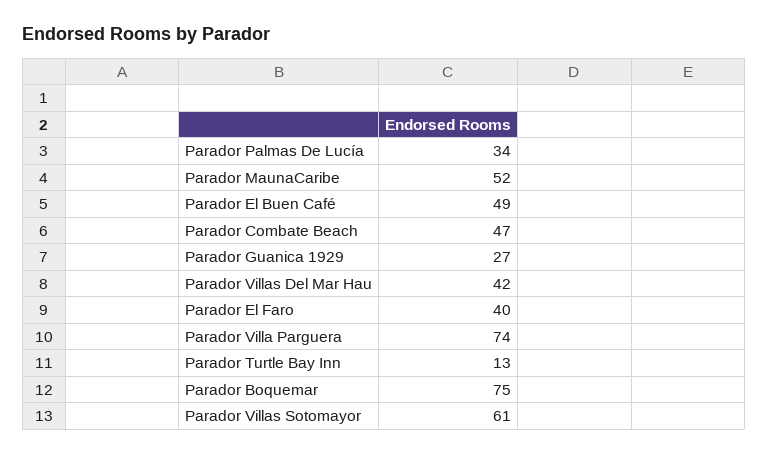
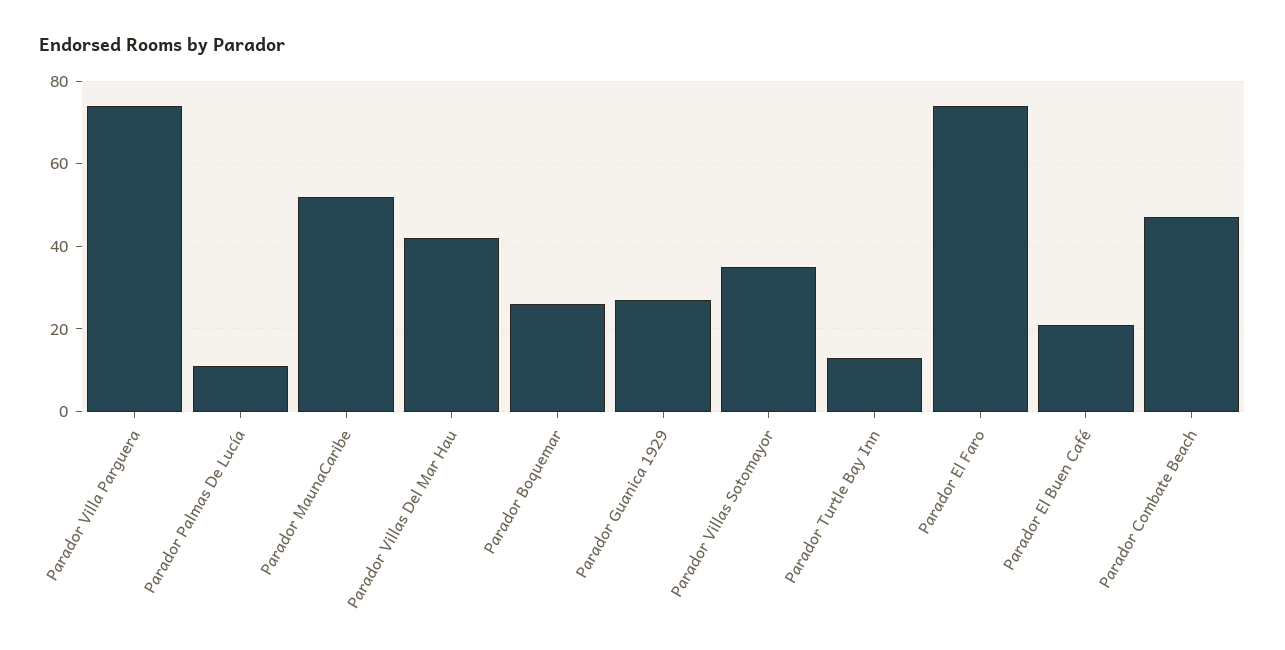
Parador Palmas De Lucía: 34 -> 10
Parador El Buen Café: 49 -> 20
Parador El Faro: 40 -> 75
Parador Boquemar: 75 -> 25
Parador Villas Sotomayor: 61 -> 35

